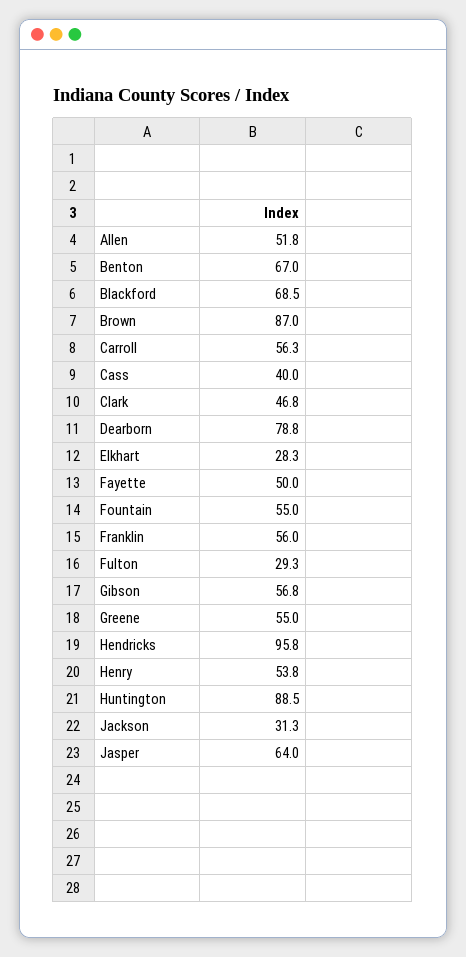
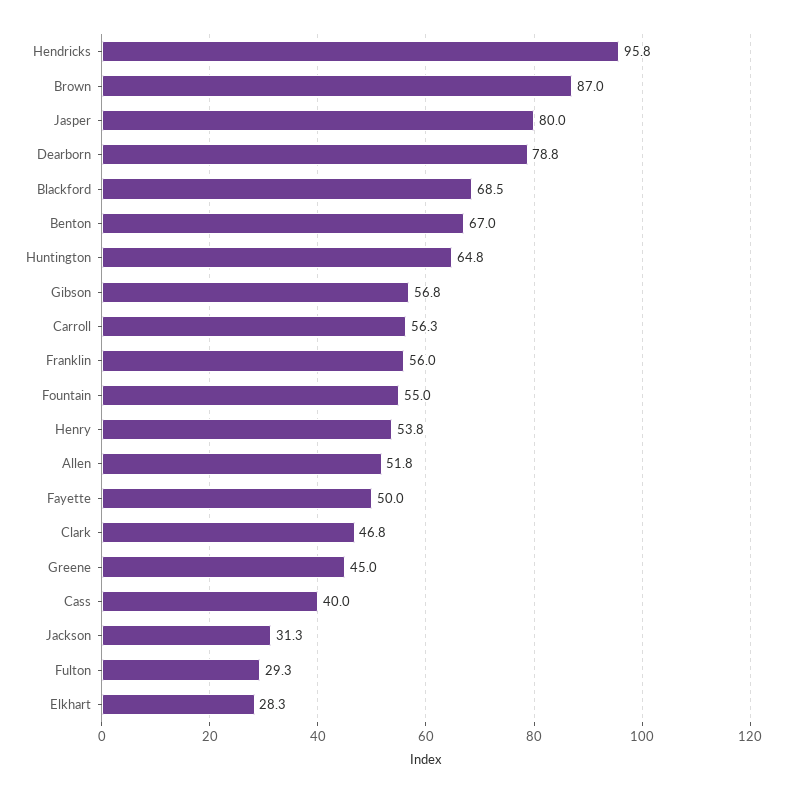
Greene: 55 -> 45
Huntington: 88.5 -> 64.8
Jasper: 64 -> 80

